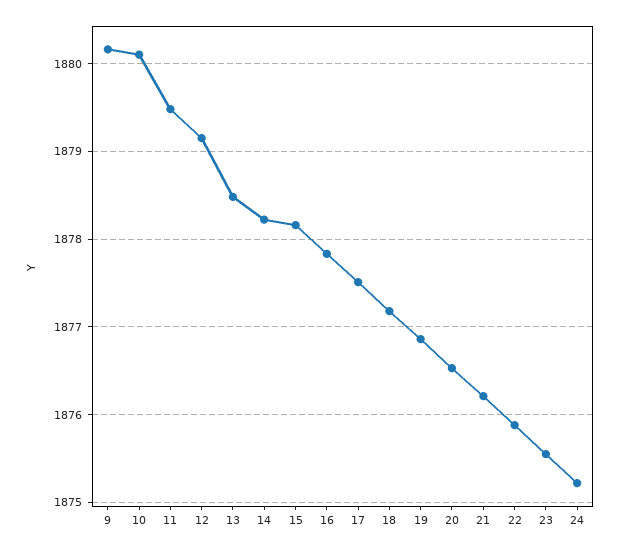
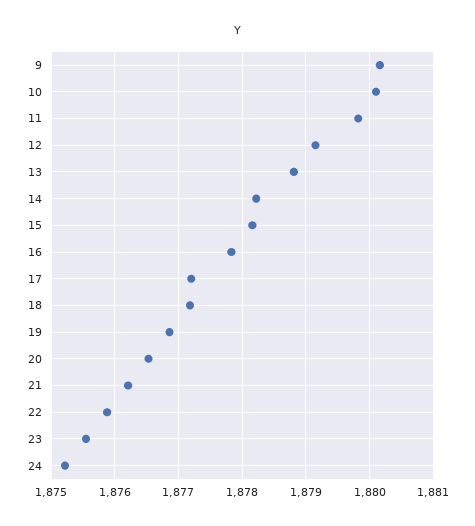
11: 1879.5 -> 1879.8
13: 1878.5 -> 1878.8
17: 1877.5 -> 1877.2

